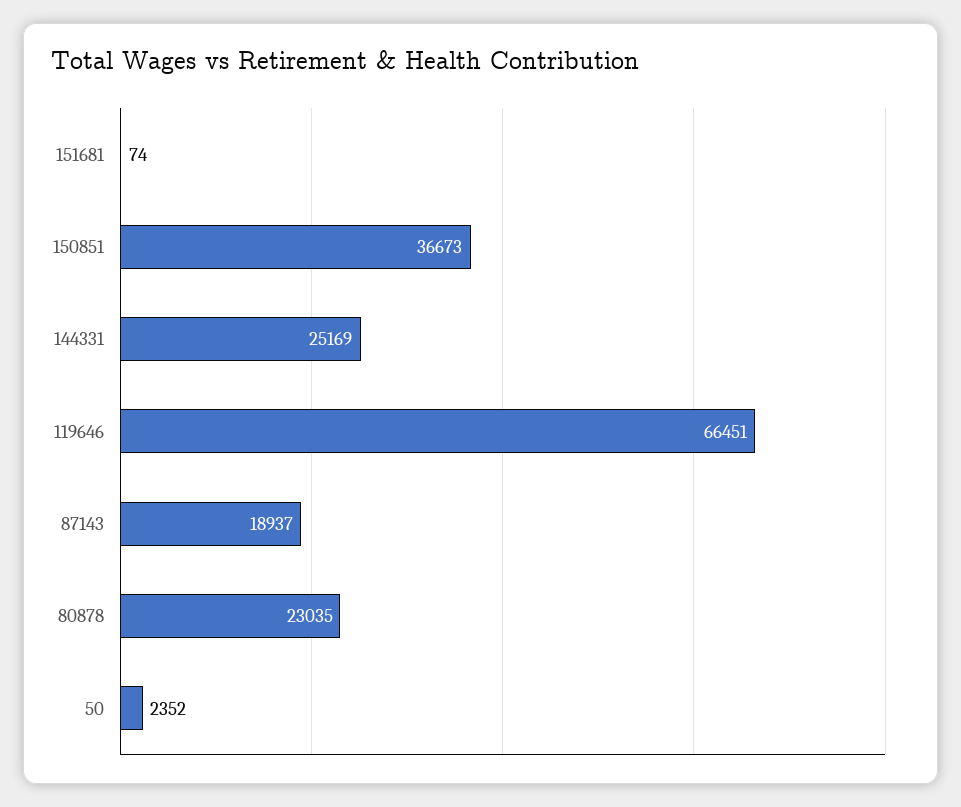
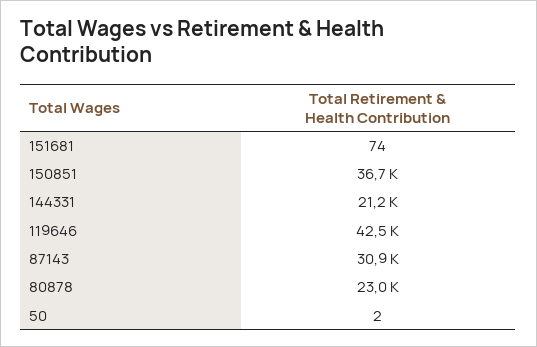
144331: 25169 -> 21200
119646: 66451 -> 42500
87143: 18937 -> 30900
50: 2352 -> 2

